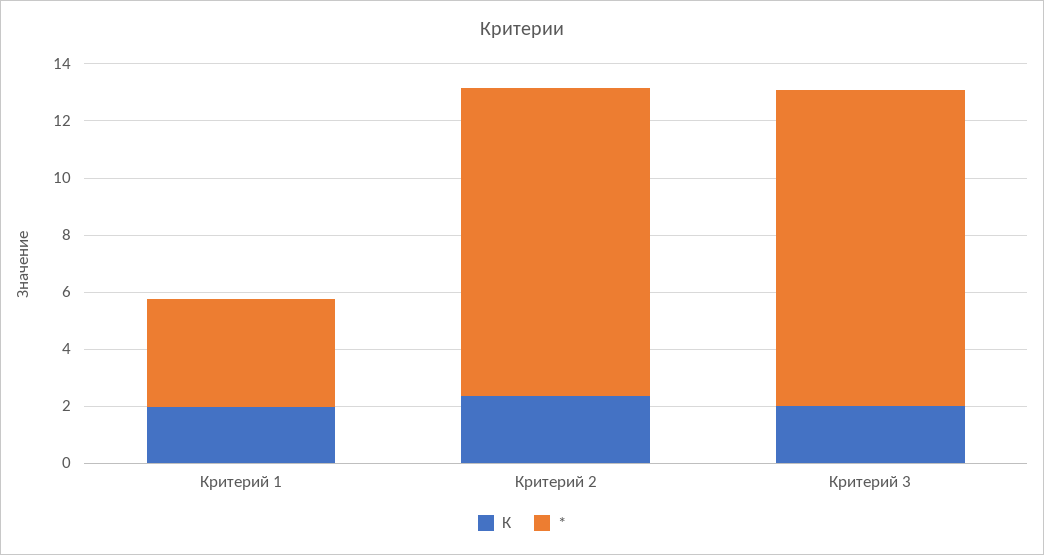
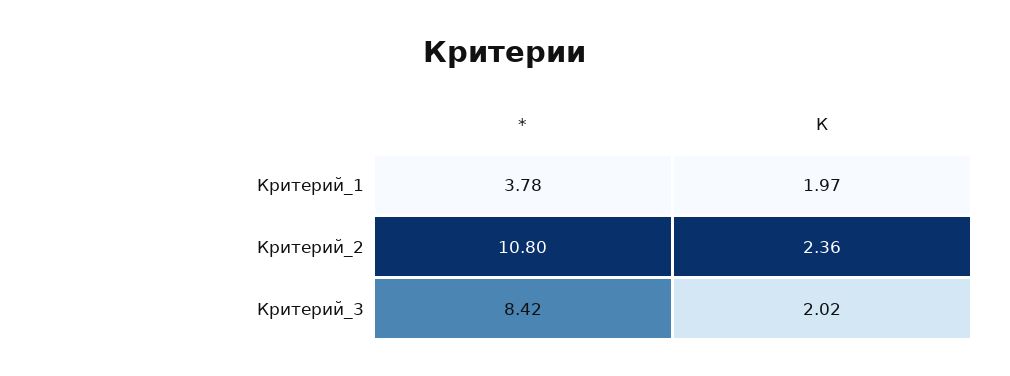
*, Критерий 3: 11 -> 8.42

